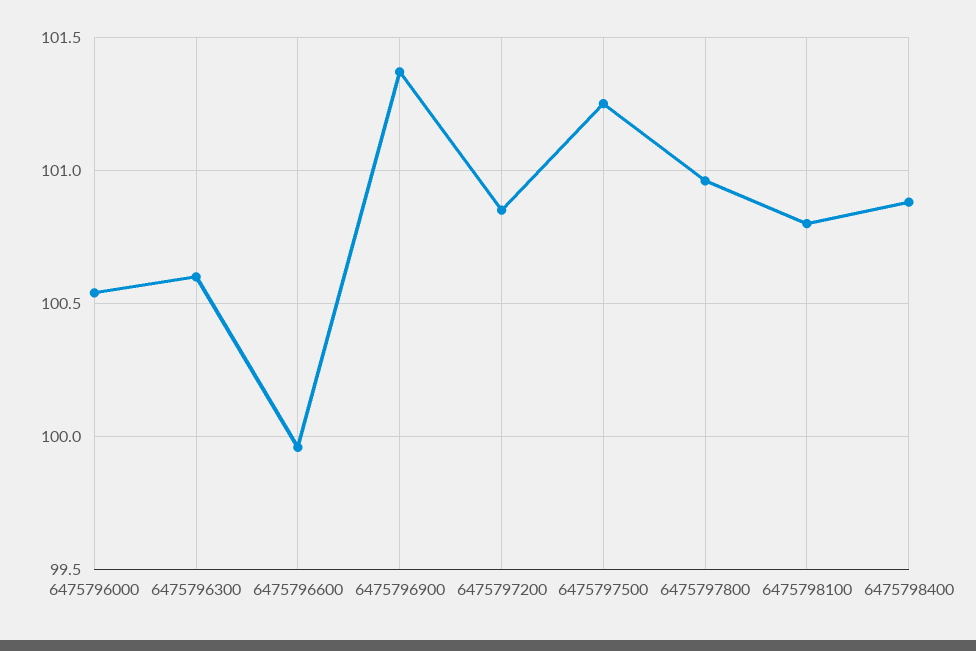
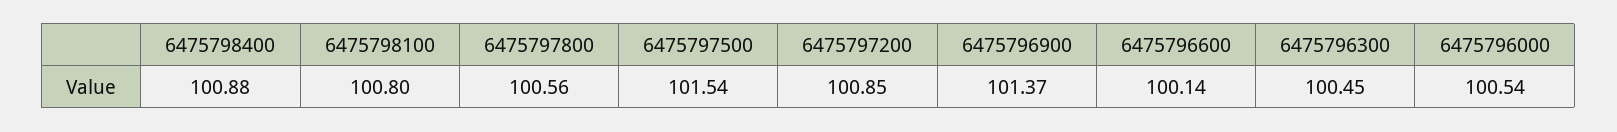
6475796300: 100.6 -> 100.45
6475796600: 99.95 -> 100.14
6475797500: 101.25 -> 101.54
6475797800: 100.95 -> 100.56

